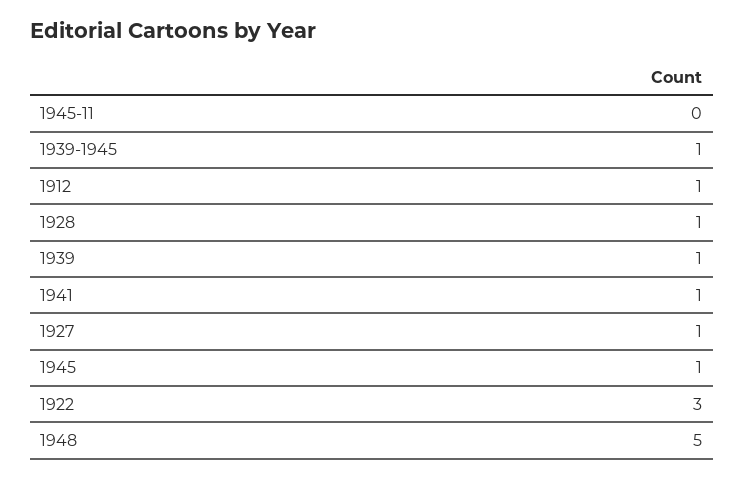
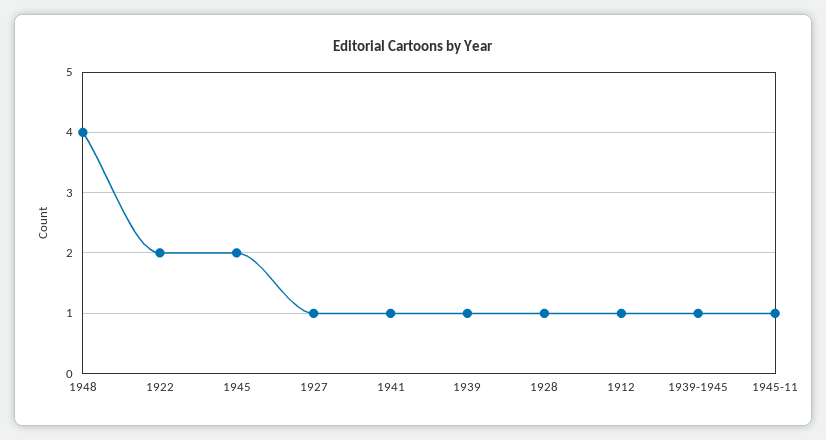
1945-11: 0 -> 1
1945: 1 -> 2
1922: 3 -> 2
1948: 5 -> 4

